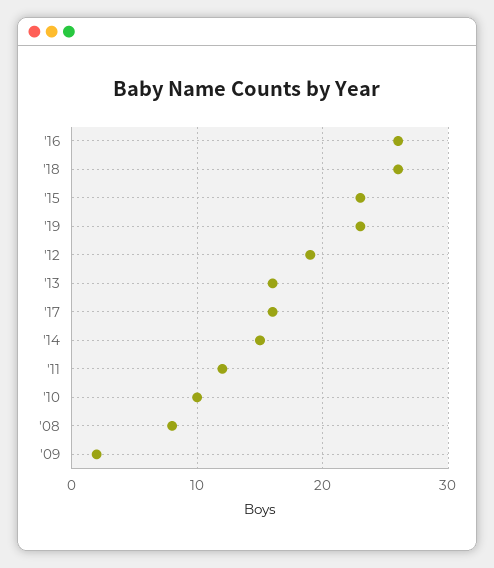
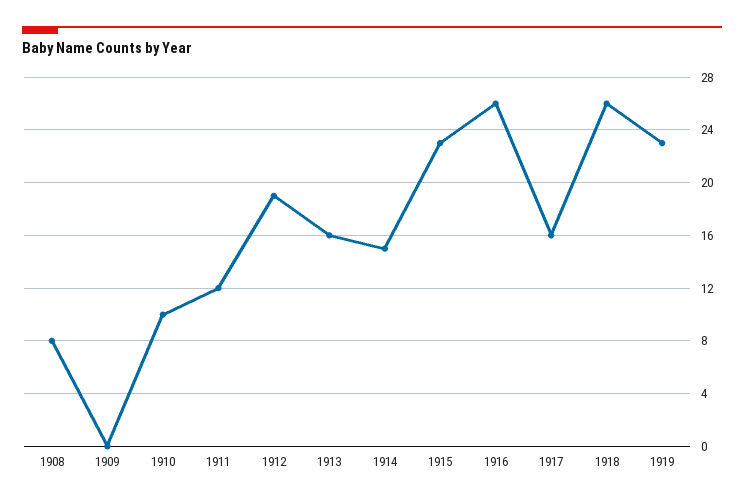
'09: 2 -> 0

